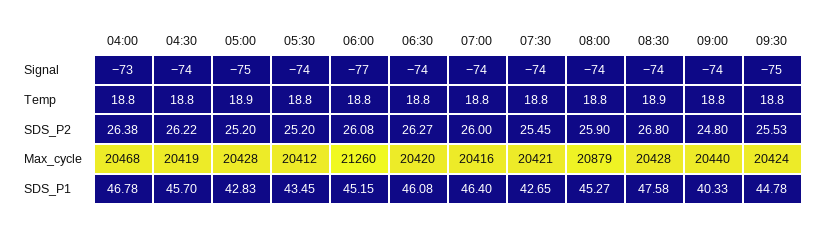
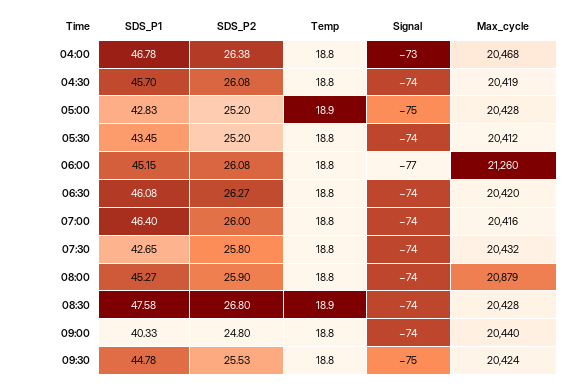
04:30, SDS_P2: 26.22 -> 26.08
07:30, SDS_P2: 25.45 -> 25.8
07:30, Max_cycle: 20421 -> 20432

